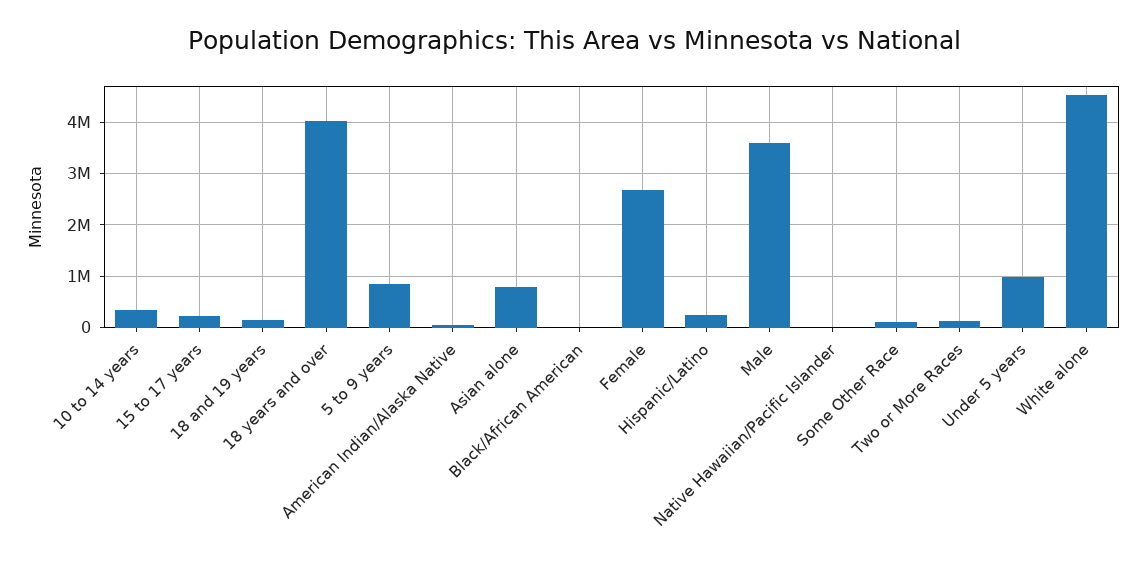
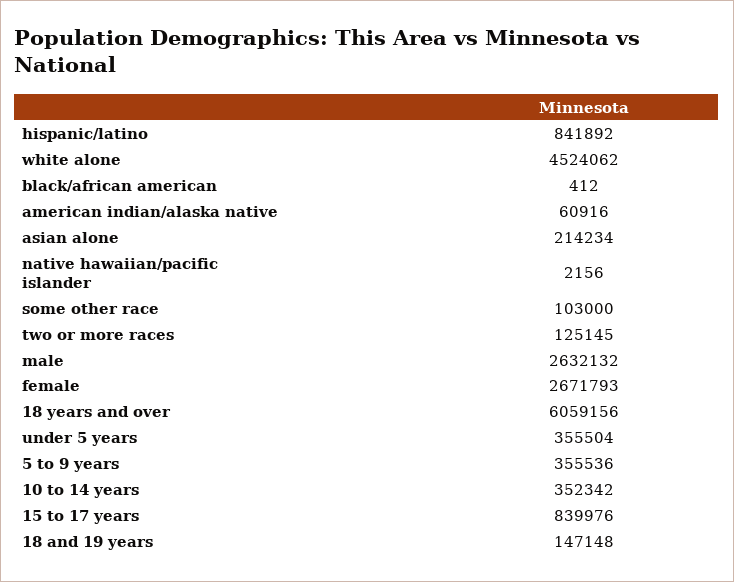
15 to 17 years: 200000 -> 839976
18 years and over: 4000000 -> 6059156
5 to 9 years: 800000 -> 355536
Asian alone: 800000 -> 214234
Hispanic/Latino: 200000 -> 841892
Male: 3600000 -> 2632132
Under 5 years: 1000000 -> 355504

